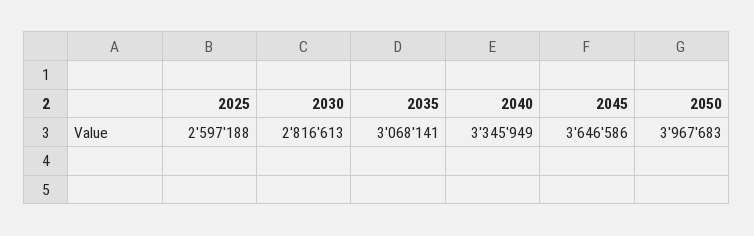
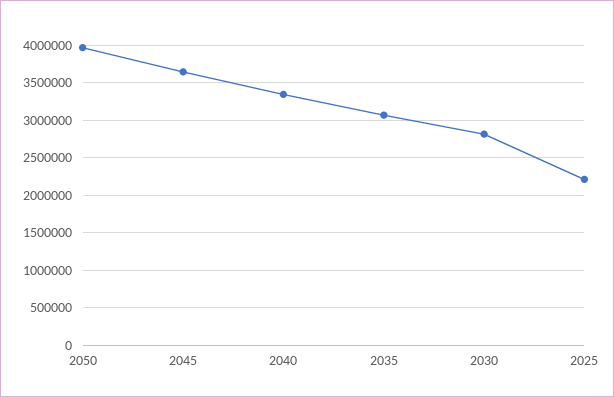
2025: 2597188 -> 2200000

